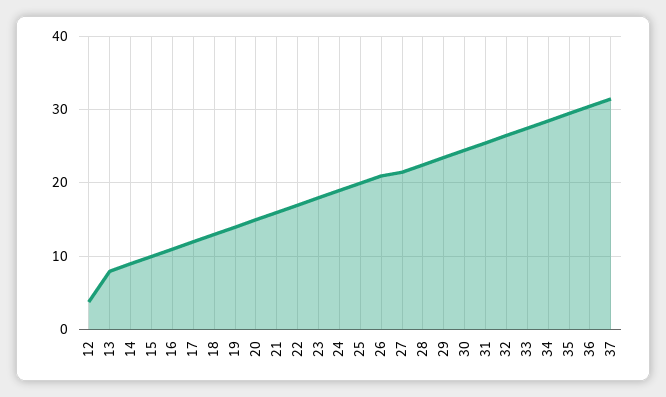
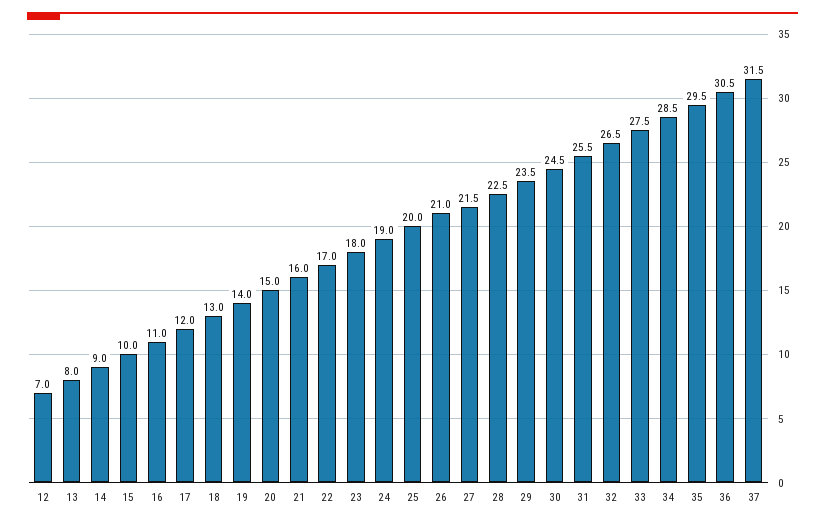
12: 4 -> 7

